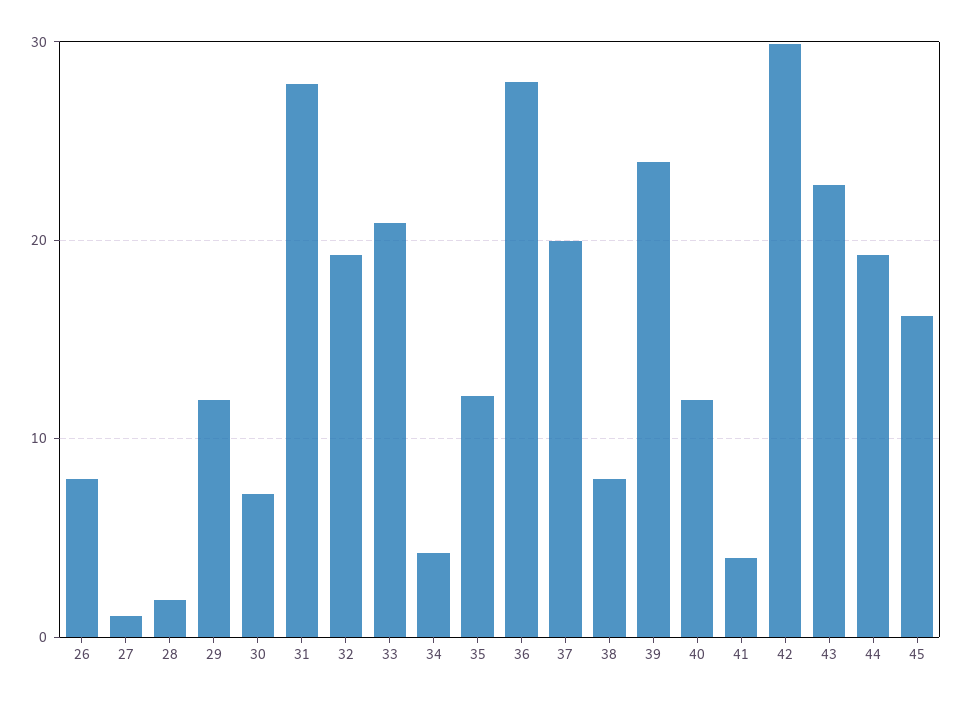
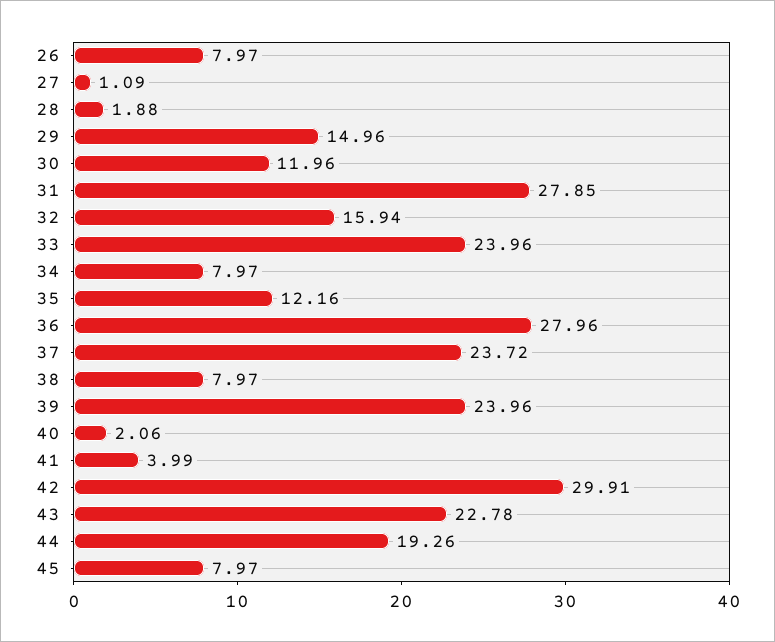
29: 12 -> 14.96
30: 7 -> 11.96
32: 19 -> 15.94
33: 21 -> 23.96
34: 4 -> 7.97
37: 20 -> 23.72
40: 12 -> 2.06
45: 16 -> 7.97

